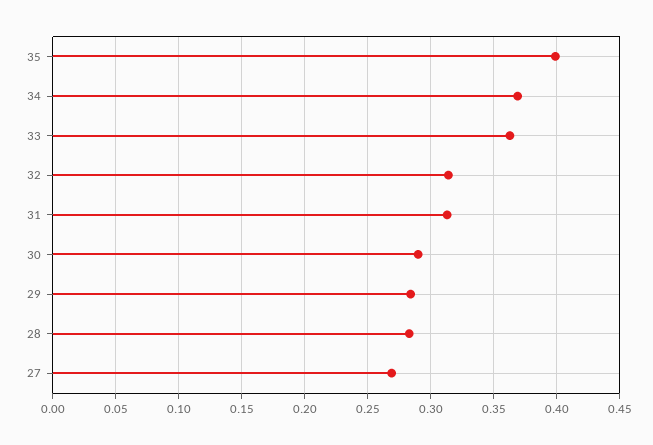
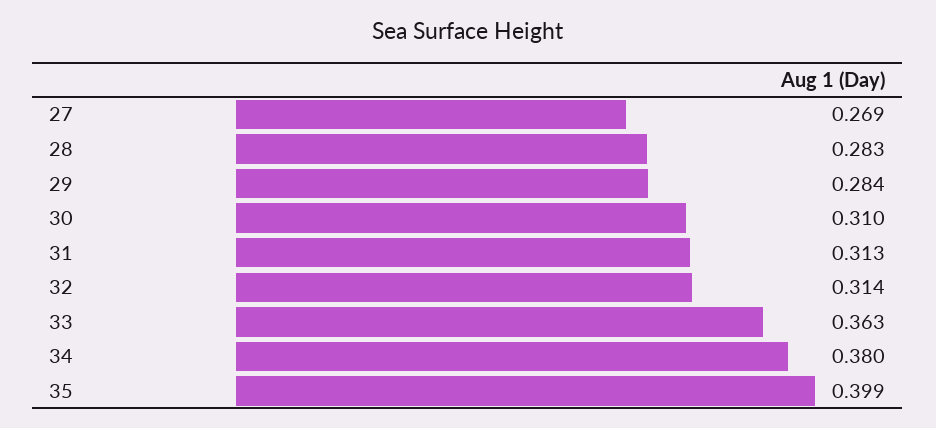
34: 0.37 -> 0.38
30: 0.29 -> 0.31

